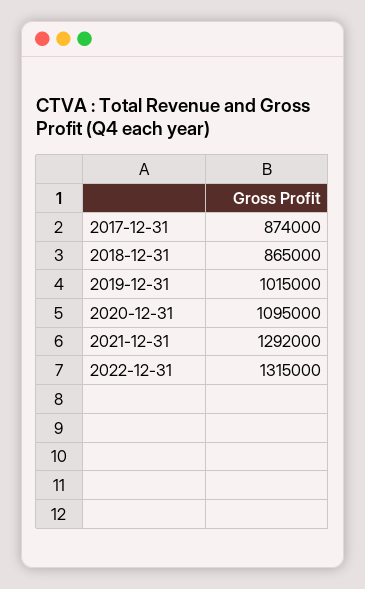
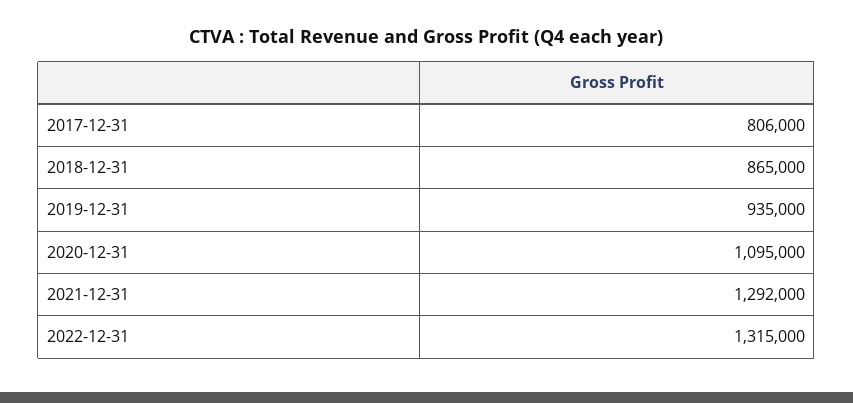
2017-12-31: 874000 -> 806000
2019-12-31: 1015000 -> 935000

